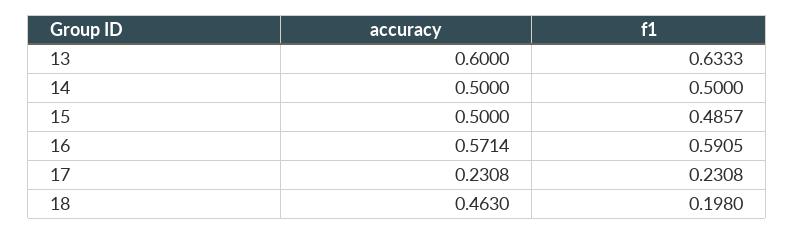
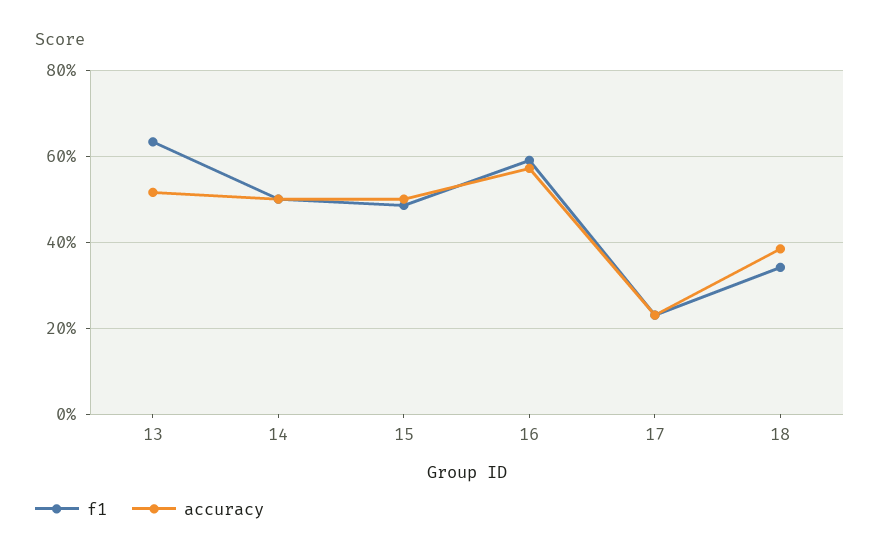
accuracy, 13: 0.6 -> 0.52
accuracy, 18: 0.463 -> 0.38
f1, 18: 0.198 -> 0.34

